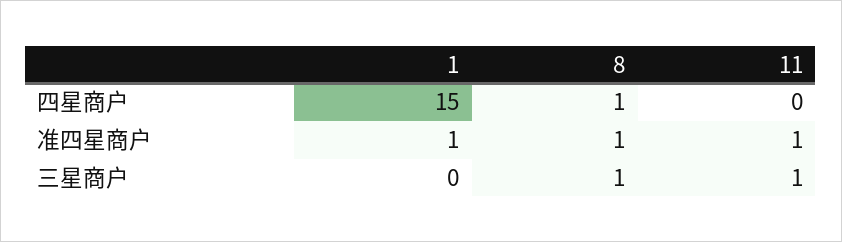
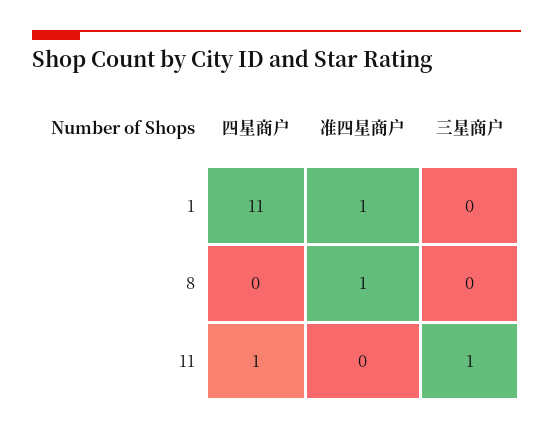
1, 四星商户: 15 -> 11
8, 四星商户: 1 -> 0
11, 四星商户: 0 -> 1
11, 准四星商户: 1 -> 0
8, 三星商户: 1 -> 0

